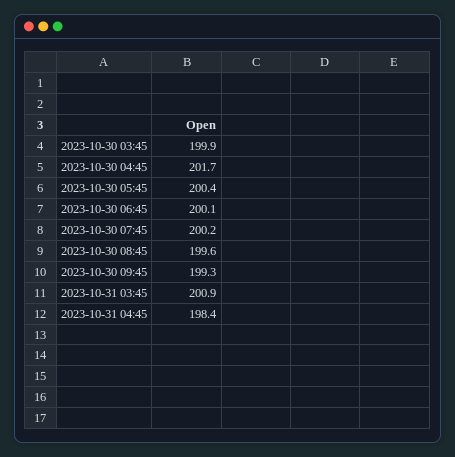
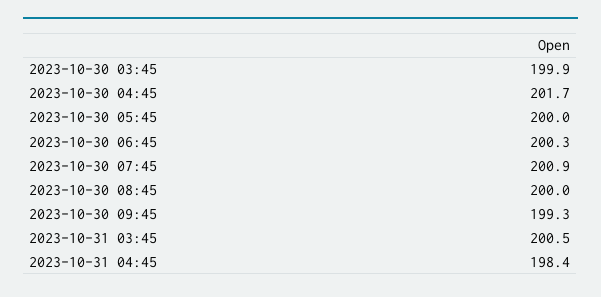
2023-10-30 05:45: 200.4 -> 200
2023-10-30 06:45: 200.1 -> 200.3
2023-10-30 07:45: 200.2 -> 200.9
2023-10-30 08:45: 199.6 -> 200
2023-10-31 03:45: 200.9 -> 200.5

